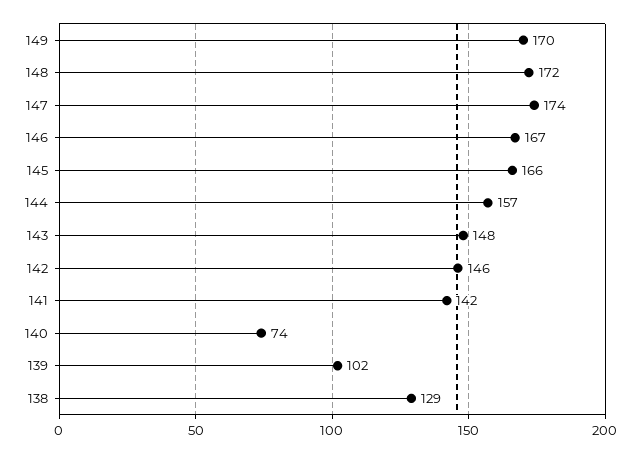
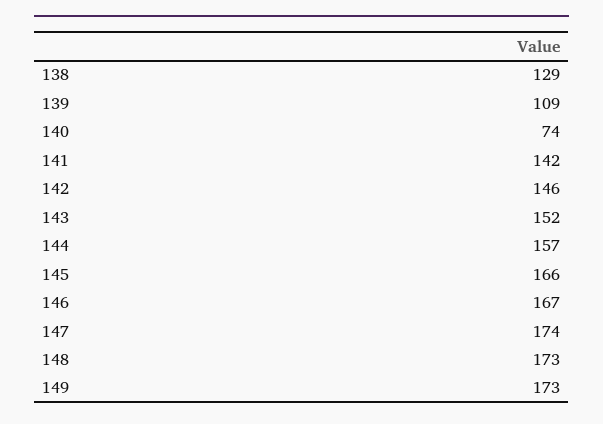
149: 170 -> 173
148: 172 -> 173
143: 148 -> 152
139: 102 -> 109

